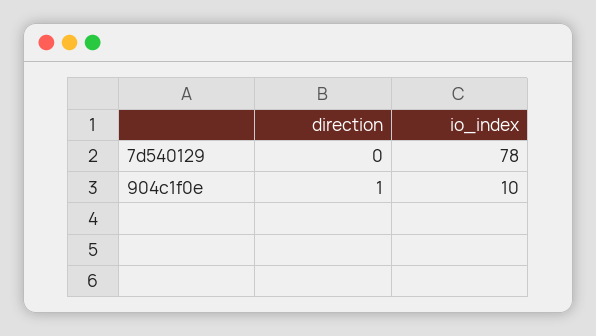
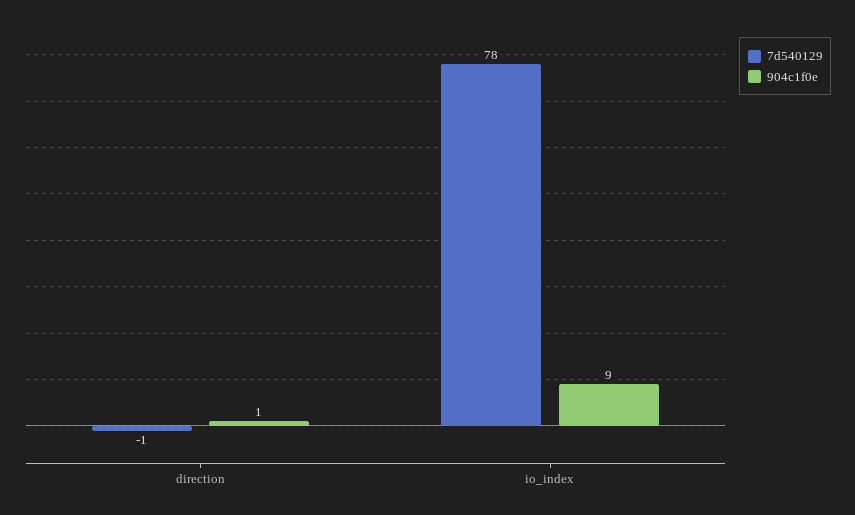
7d540129, direction: 0 -> -1
904c1f0e, io_index: 10 -> 9

